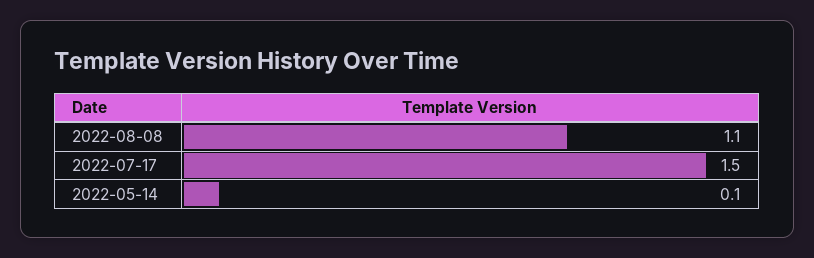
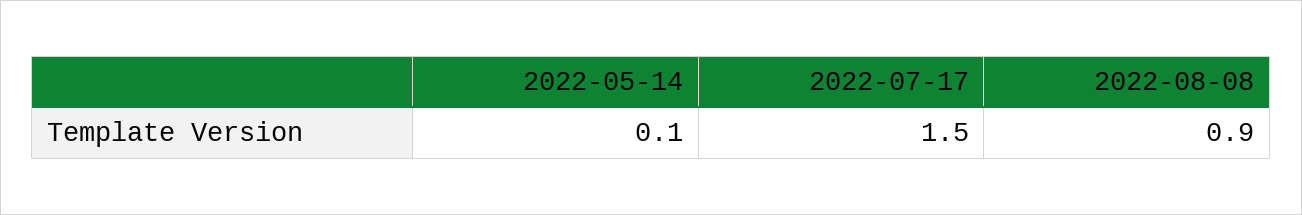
2022-08-08: 1.1 -> 0.9

